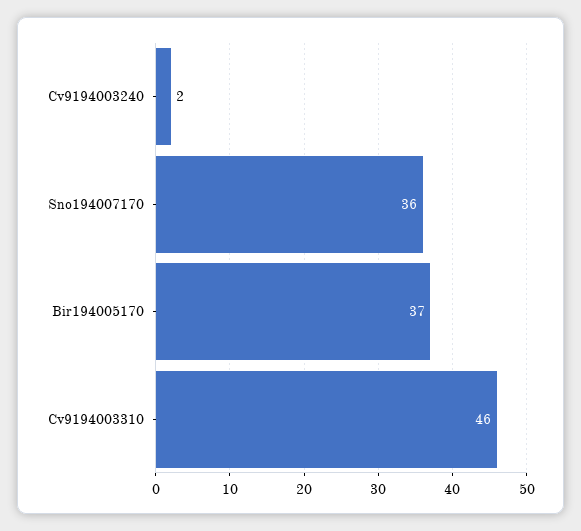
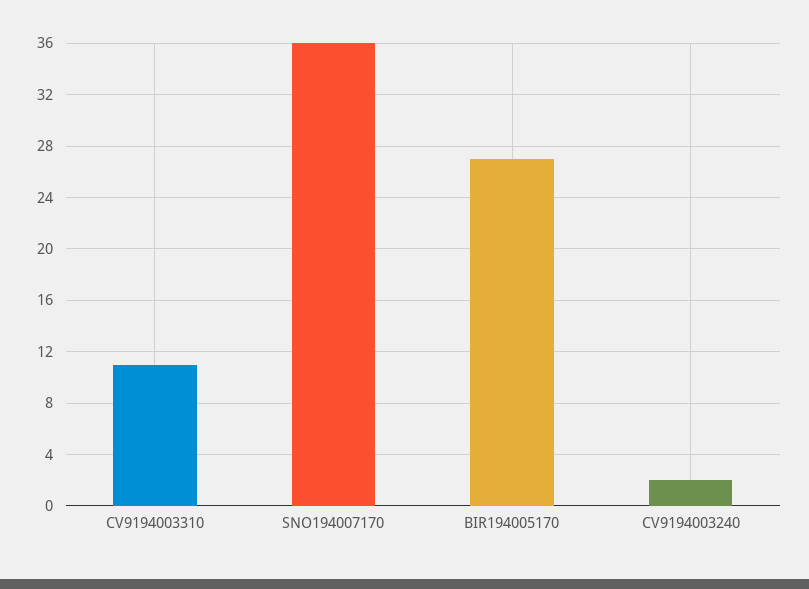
Bir194005170: 37 -> 27
Cv9194003310: 46 -> 11

